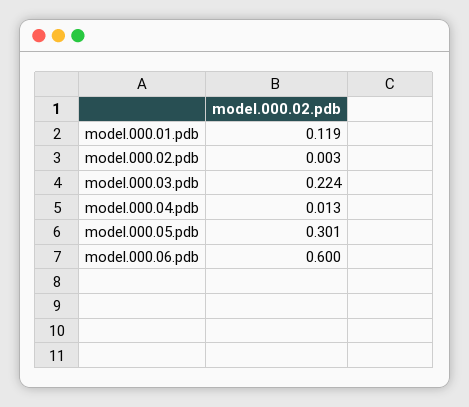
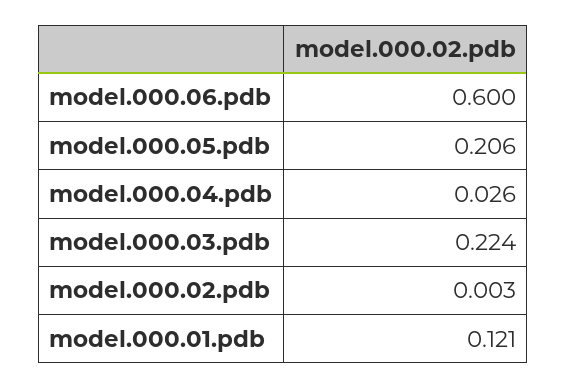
model.000.01.pdb: 0.119 -> 0.121
model.000.04.pdb: 0.013 -> 0.026
model.000.05.pdb: 0.301 -> 0.206

